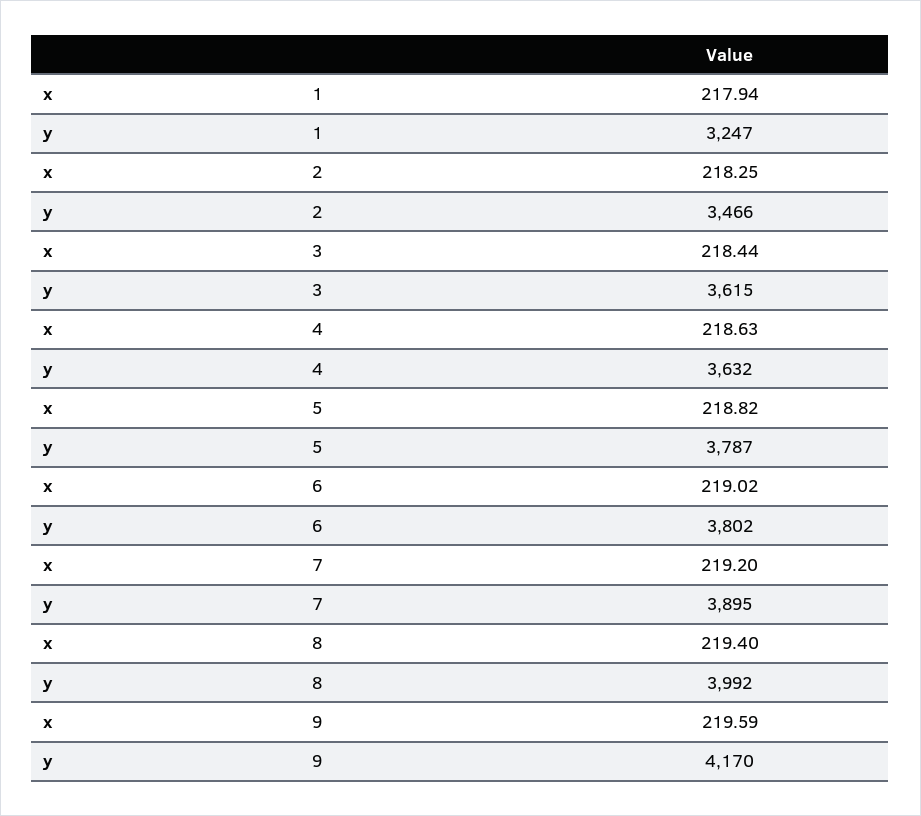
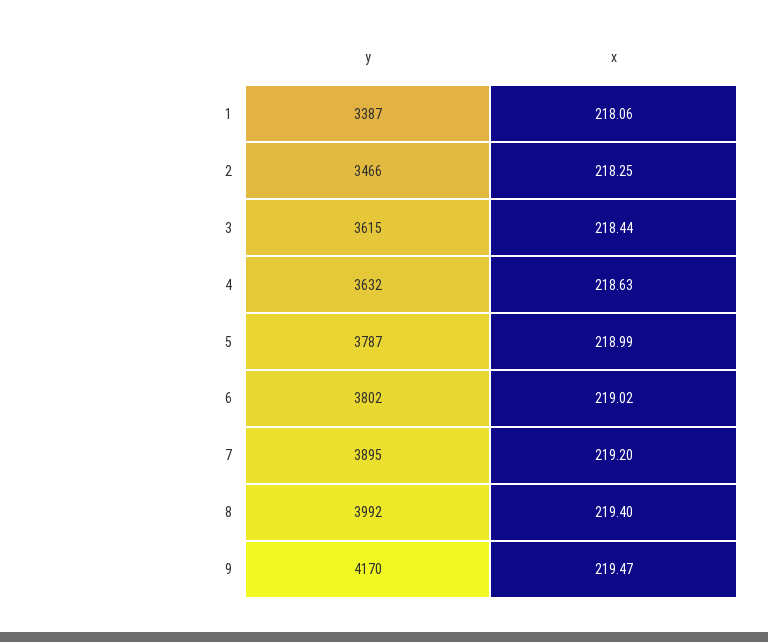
x, 1: 217.94 -> 218.06
y, 1: 3247 -> 3387
x, 5: 218.82 -> 218.99
x, 9: 219.59 -> 219.47

